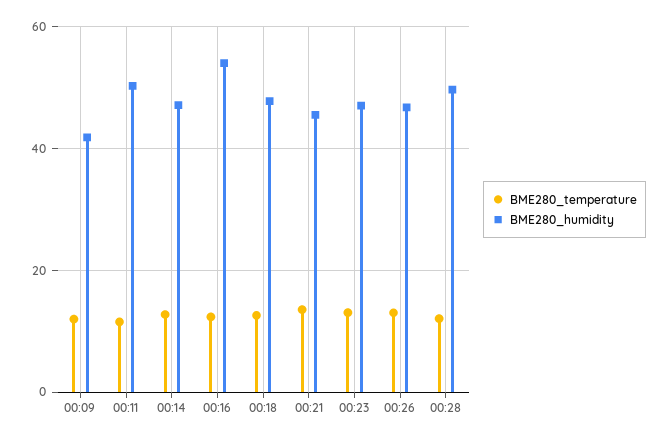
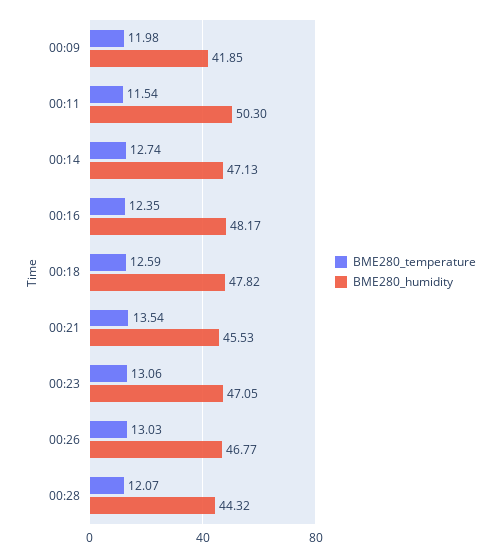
BME280_humidity, 00:16: 54 -> 48.17
BME280_humidity, 00:28: 50 -> 44.32

